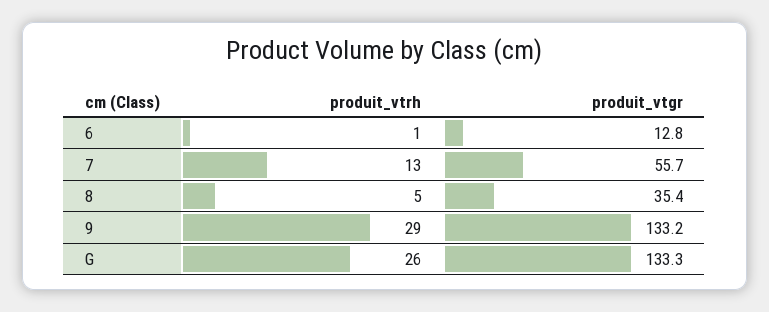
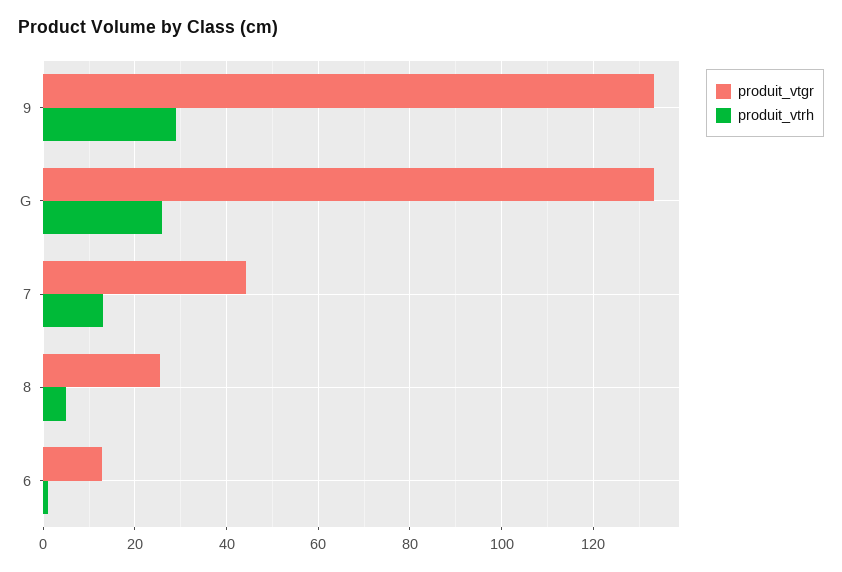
produit_vtgr, 7: 55.7 -> 44
produit_vtgr, 8: 35.4 -> 26

